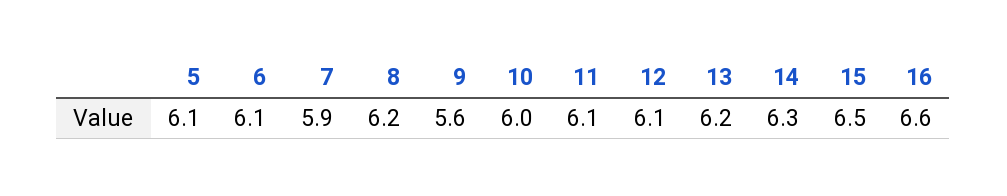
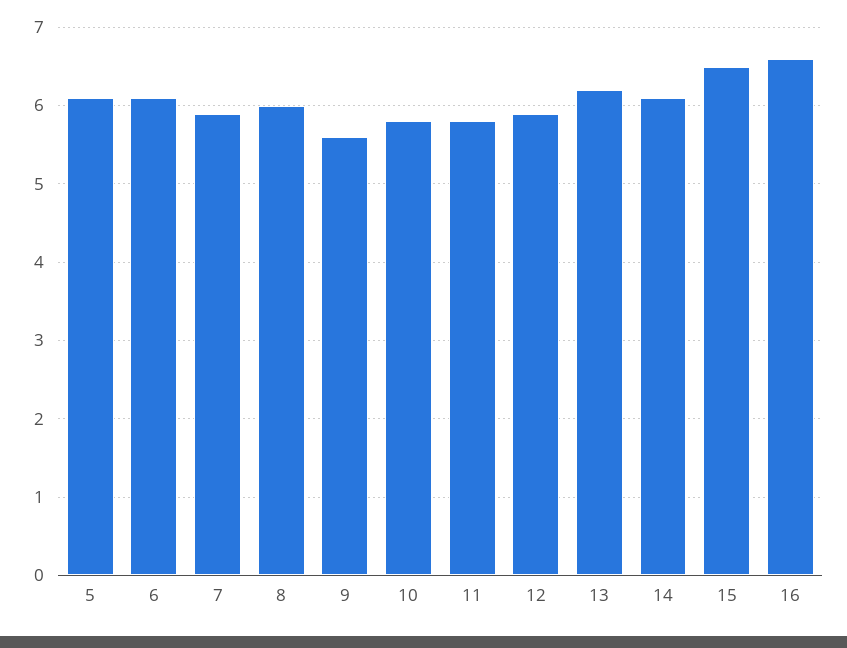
8: 6.2 -> 6
10: 6 -> 5.8
11: 6.1 -> 5.8
12: 6.1 -> 5.9
14: 6.3 -> 6.1

